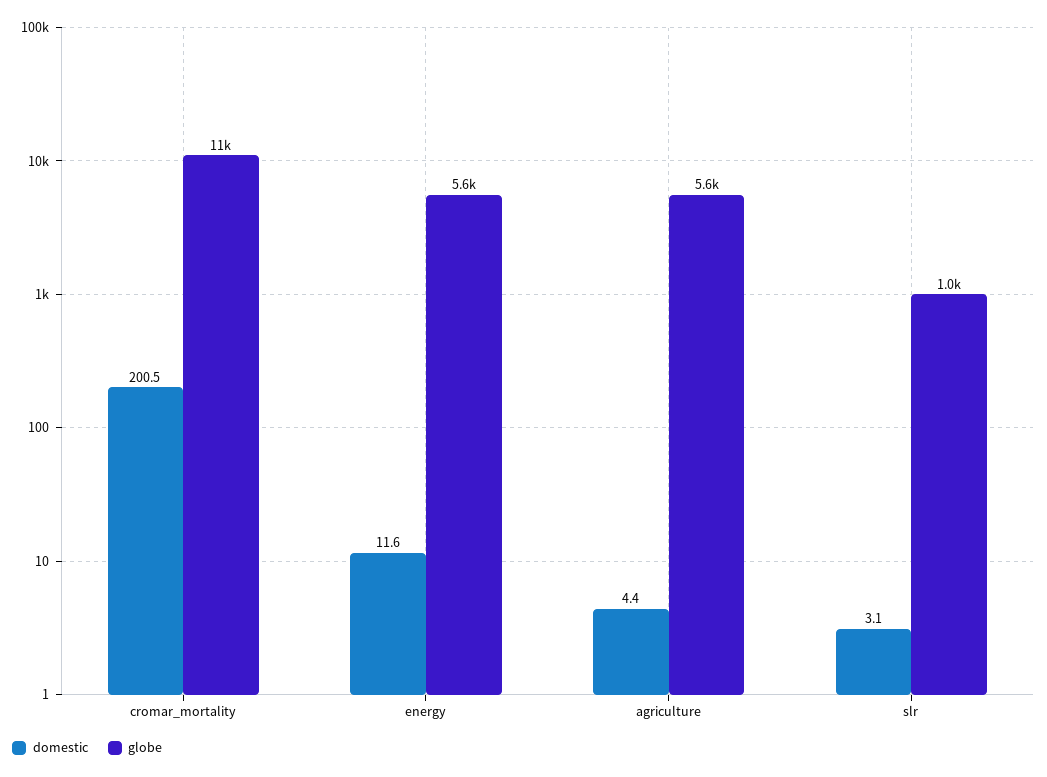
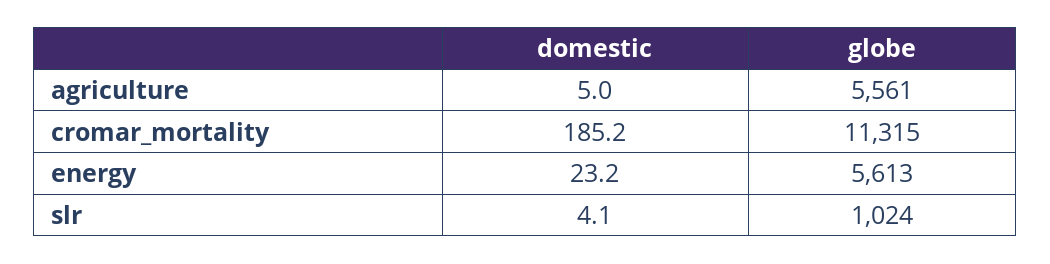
domestic, cromar_mortality: 200.5 -> 185.2
domestic, energy: 11.6 -> 23.2
domestic, agriculture: 4.4 -> 5
domestic, slr: 3.1 -> 4.1

